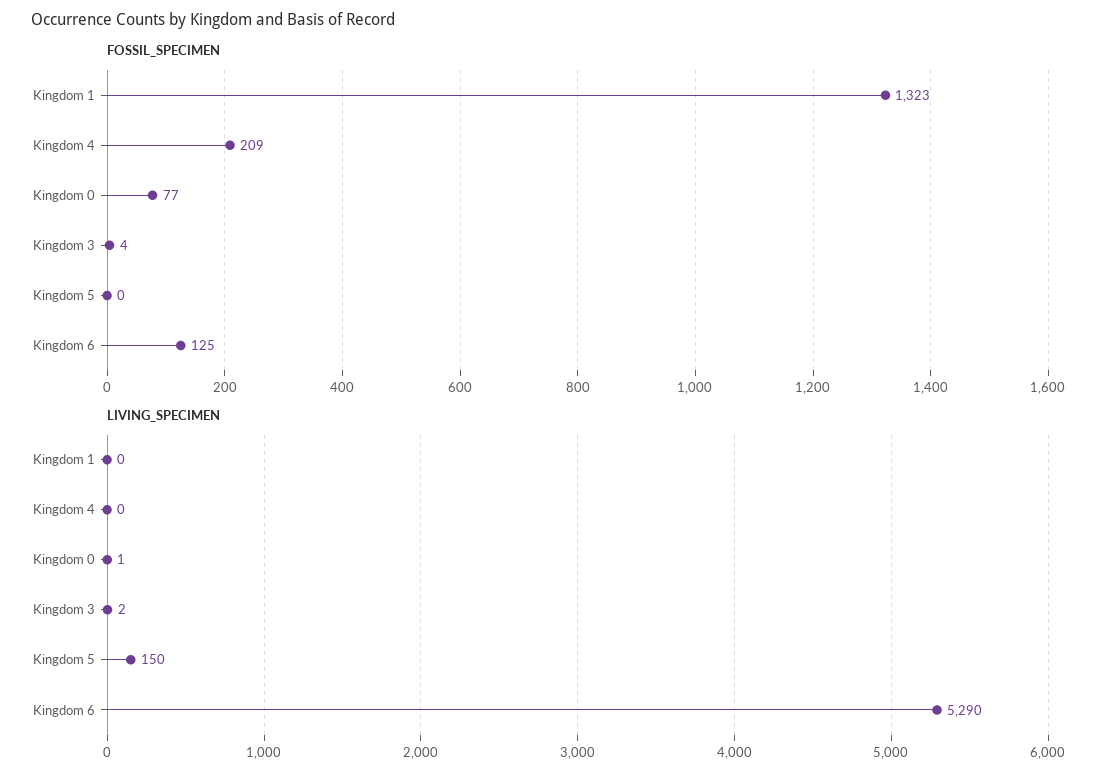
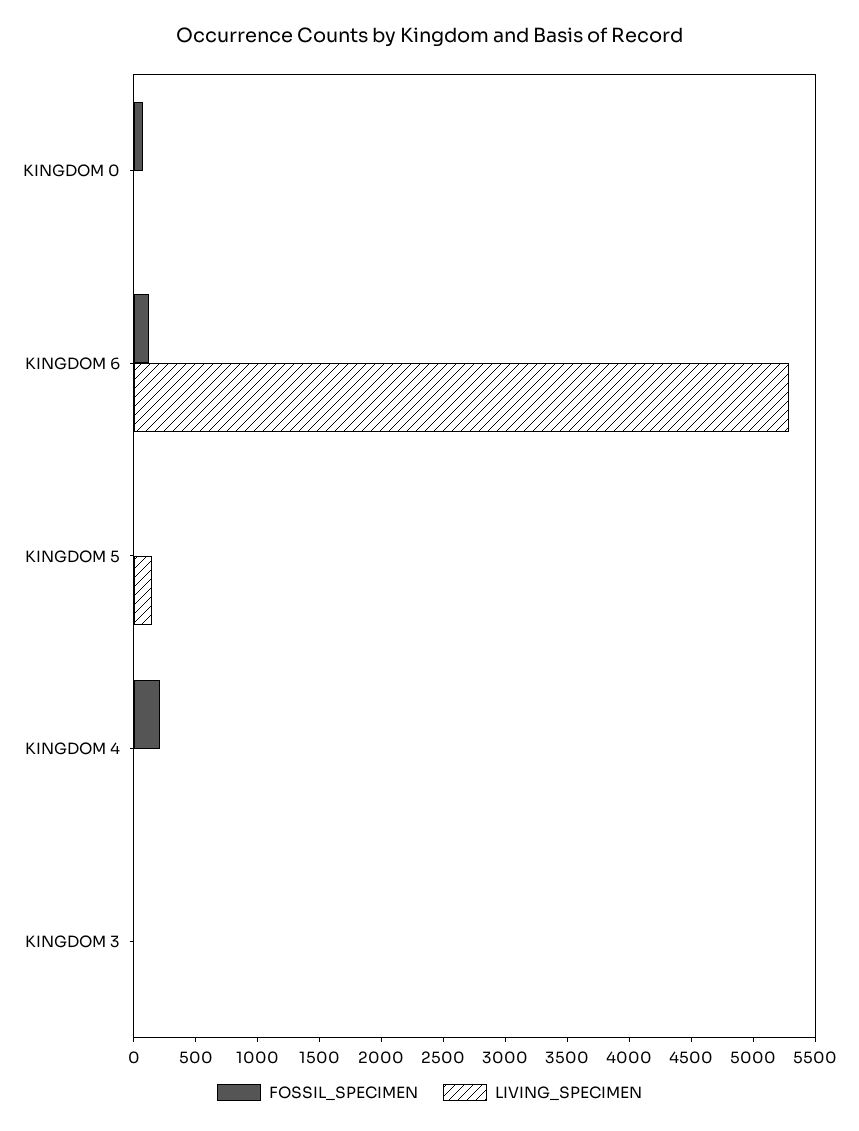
FOSSIL_SPECIMEN, Kingdom 1: 1323 -> none
LIVING_SPECIMEN, Kingdom 1: 0 -> none

